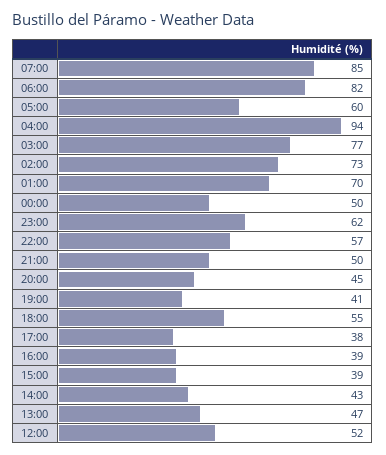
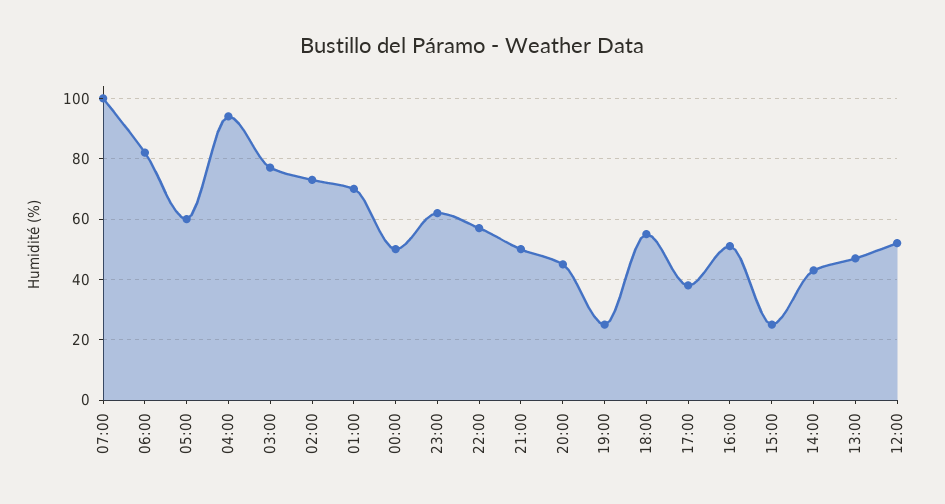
07:00: 85 -> 100
19:00: 41 -> 25
16:00: 39 -> 50
15:00: 39 -> 25

